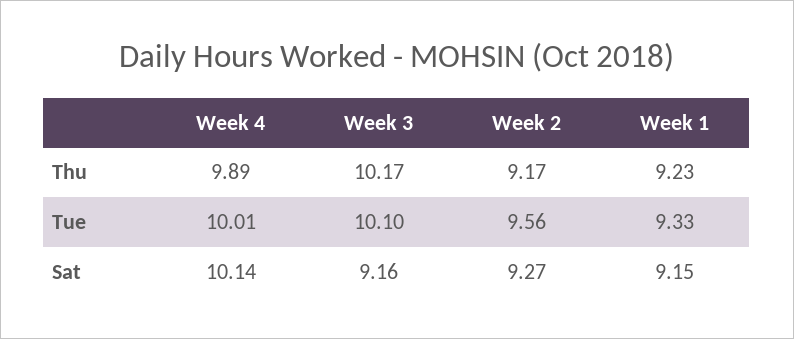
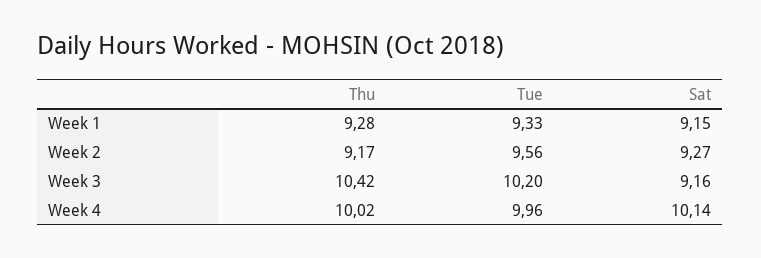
Week 4, Thu: 9.89 -> 10.02
Week 3, Thu: 10.17 -> 10.42
Week 1, Thu: 9.23 -> 9.28
Week 4, Tue: 10.01 -> 9.96
Week 3, Tue: 10.1 -> 10.2

